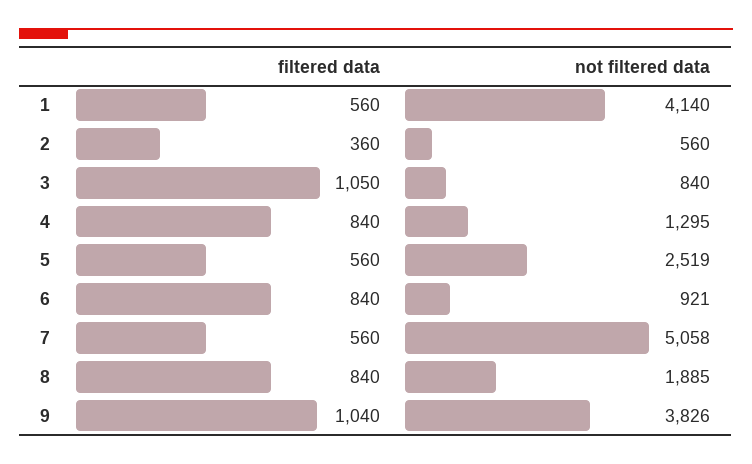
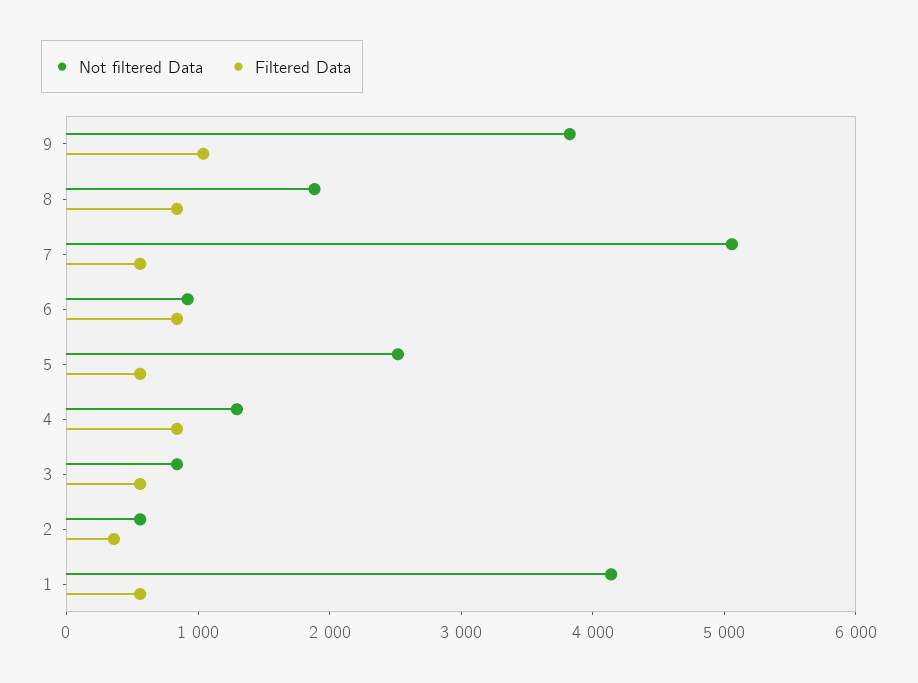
filtered data, 3: 1050 -> 600

